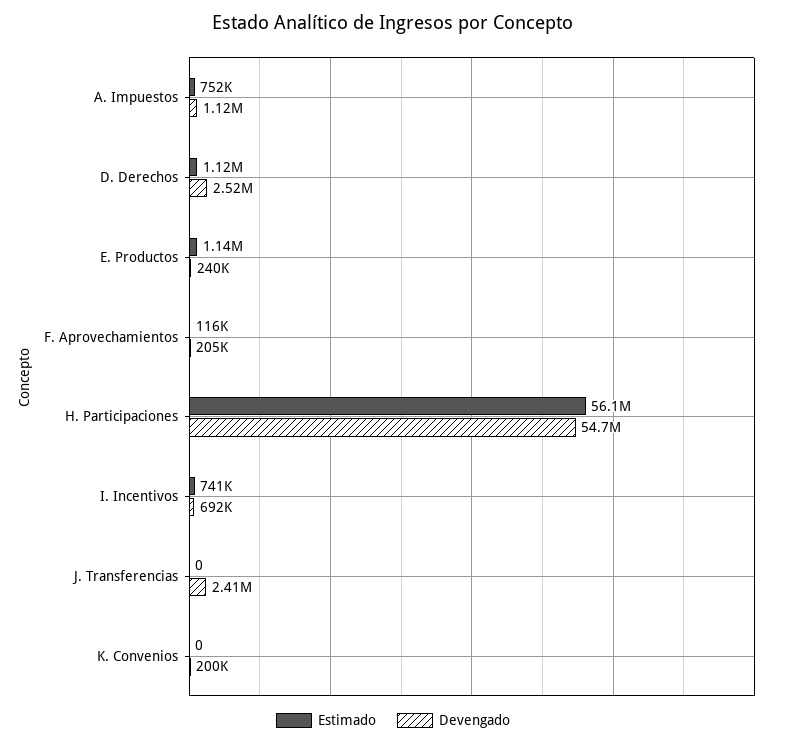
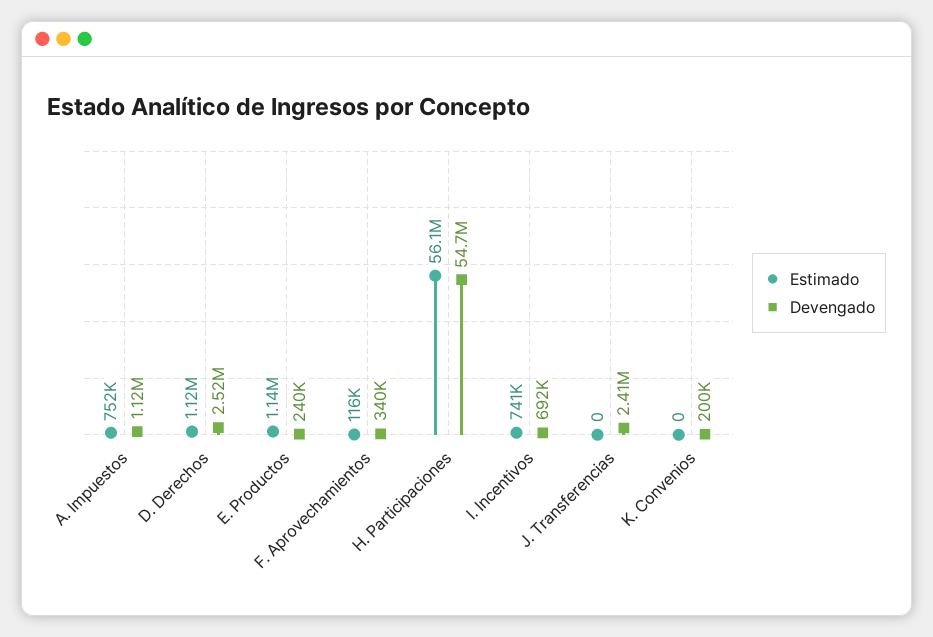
Devengado, F. Aprovechamientos: 205000 -> 340000

